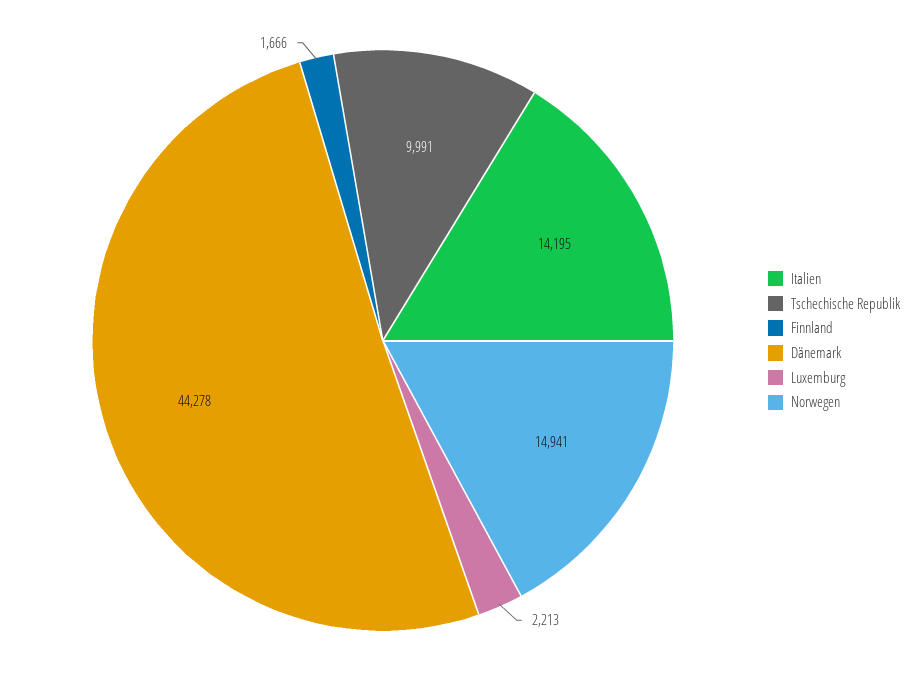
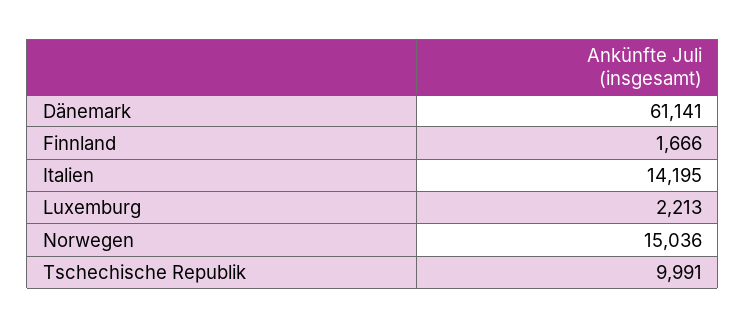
Dänemark: 44278 -> 61141
Norwegen: 14941 -> 15036

